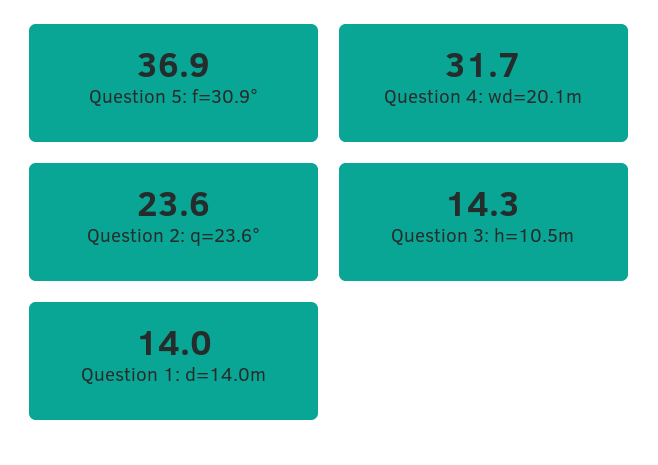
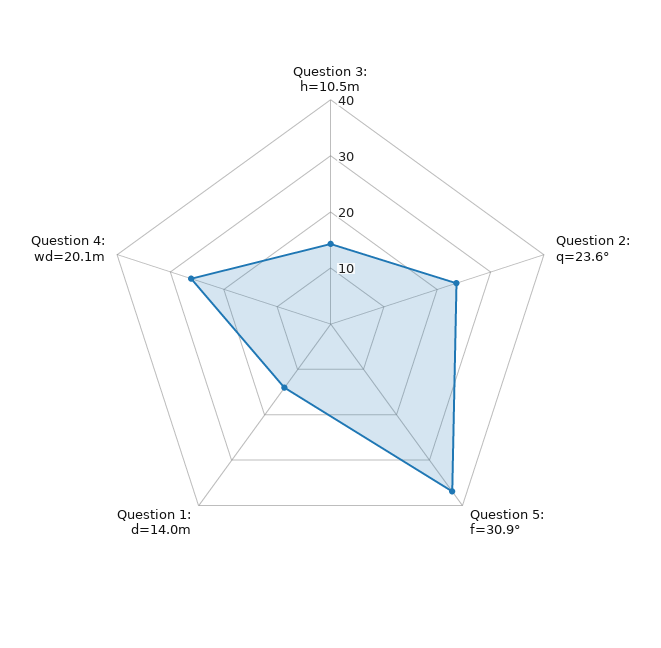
Question 4: wd=20.1m: 31.7 -> 26

